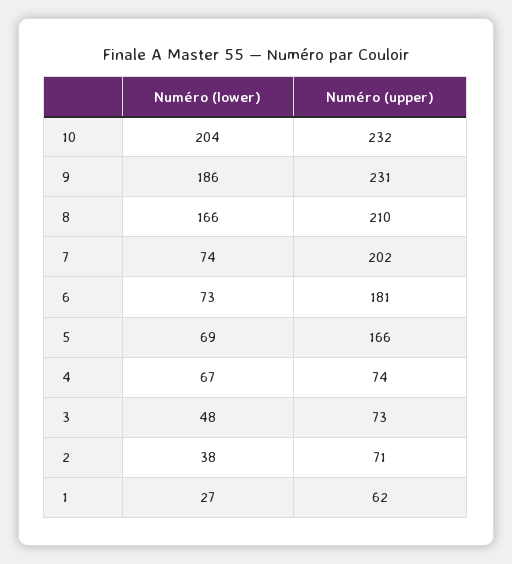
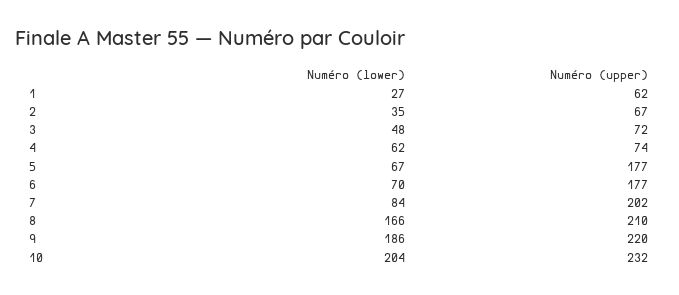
Numéro (upper), 9: 231 -> 220
Numéro (lower), 7: 74 -> 84
Numéro (lower), 6: 73 -> 70
Numéro (upper), 6: 181 -> 177
Numéro (lower), 5: 69 -> 67
Numéro (upper), 5: 166 -> 177
Numéro (lower), 4: 67 -> 62
Numéro (upper), 3: 73 -> 72
Numéro (lower), 2: 38 -> 35
Numéro (upper), 2: 71 -> 67

